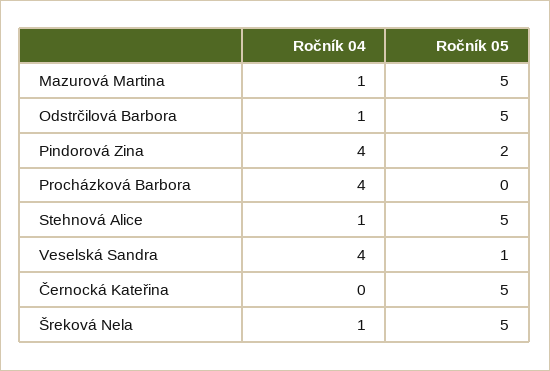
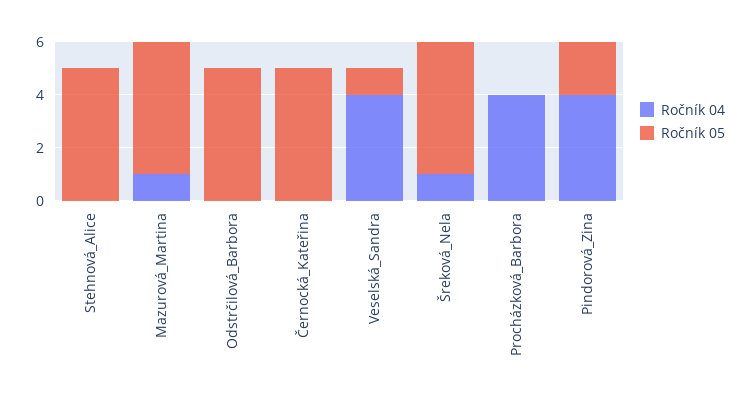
Ročník 04, Odstrčilová Barbora: 1 -> 0
Ročník 04, Stehnová Alice: 1 -> 0

